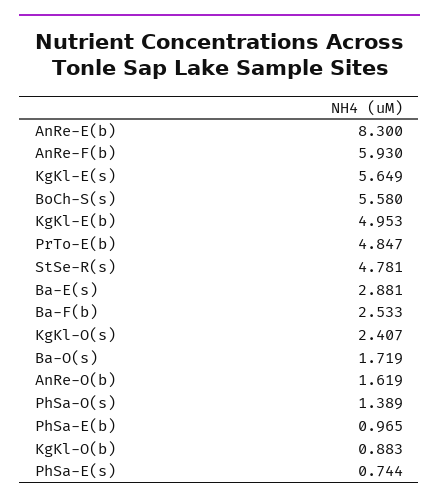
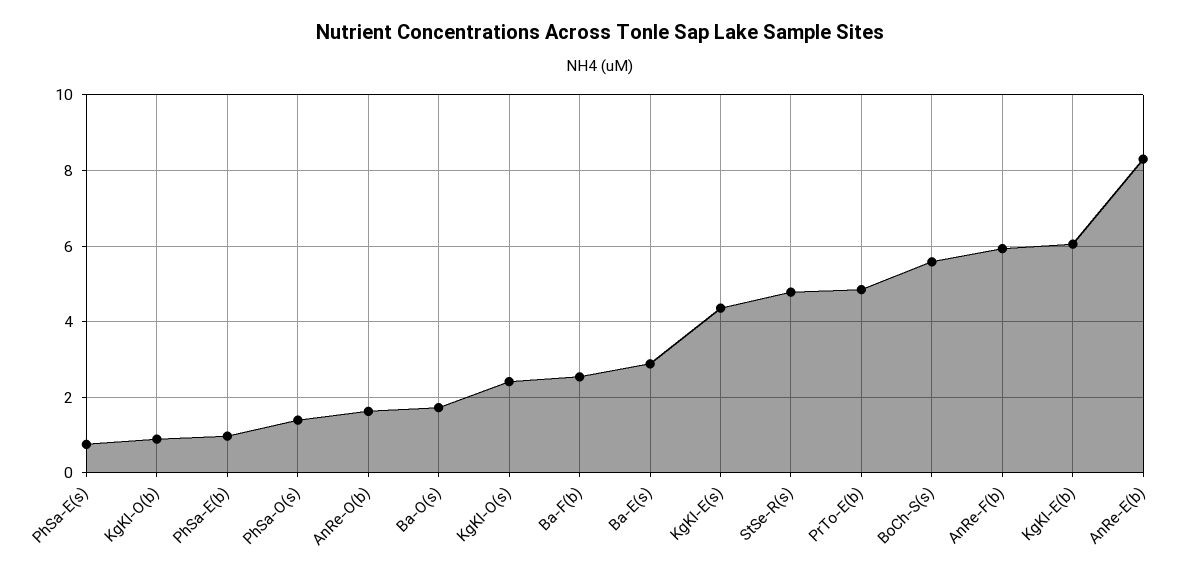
KgKl-E(s): 5.649 -> 4.4
KgKl-E(b): 4.953 -> 6

